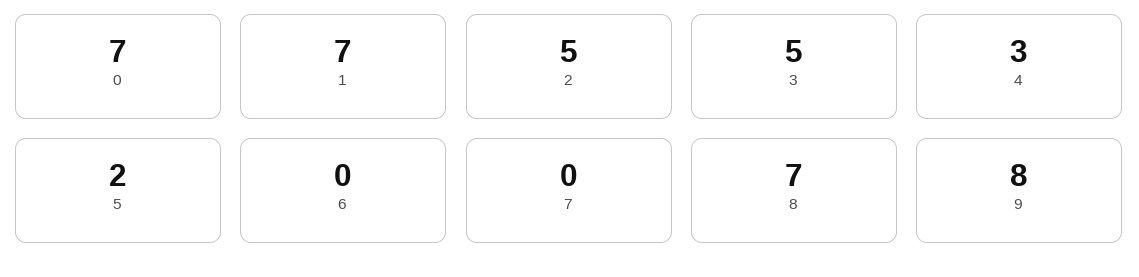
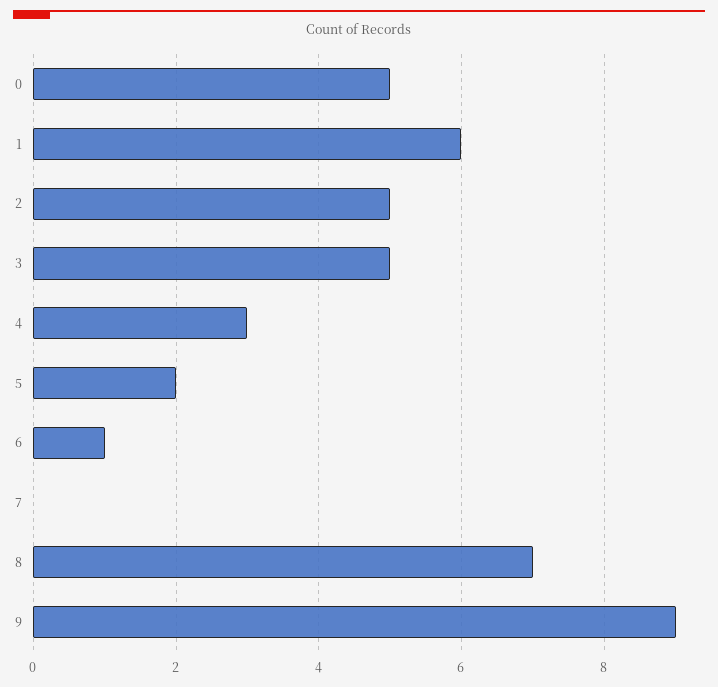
0: 7 -> 5
1: 7 -> 6
6: 0 -> 1
9: 8 -> 9

